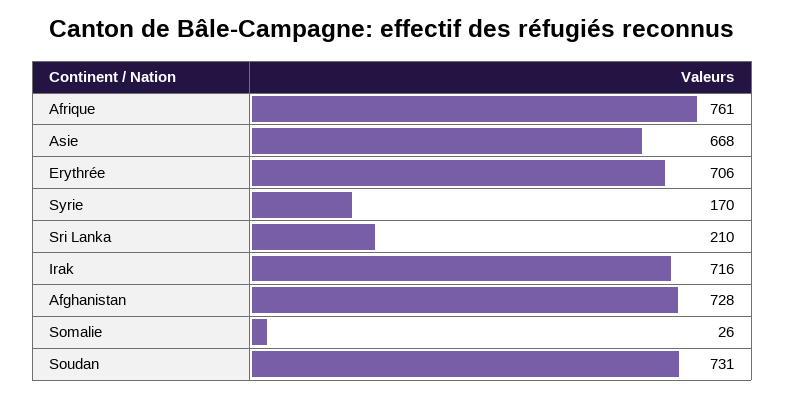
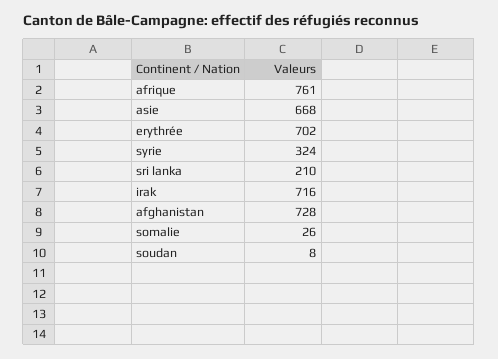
Erythrée: 706 -> 702
Syrie: 170 -> 324
Soudan: 731 -> 8

